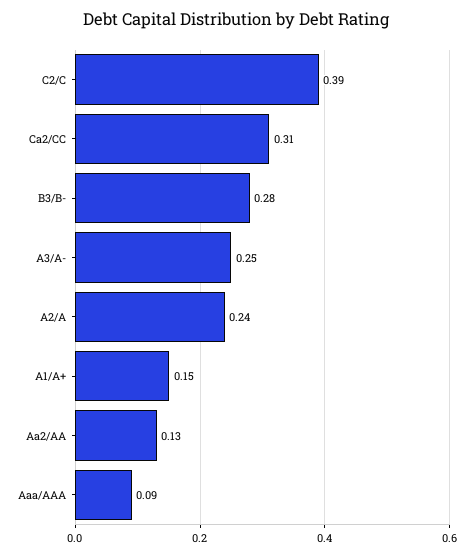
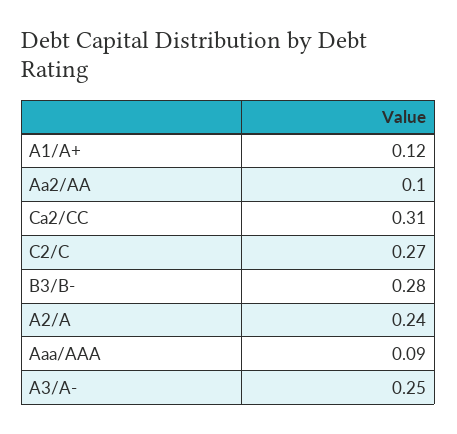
C2/C: 0.39 -> 0.27
A1/A+: 0.15 -> 0.12
Aa2/AA: 0.13 -> 0.1

